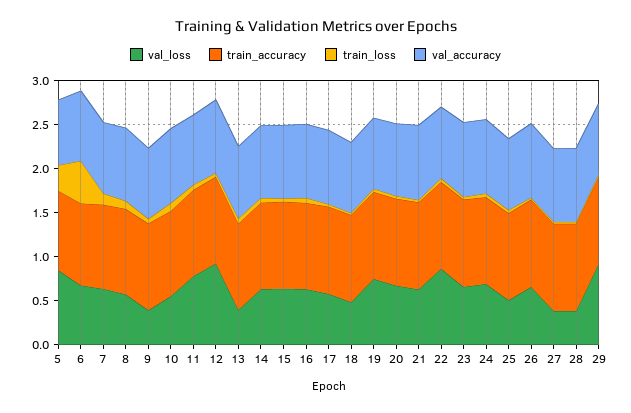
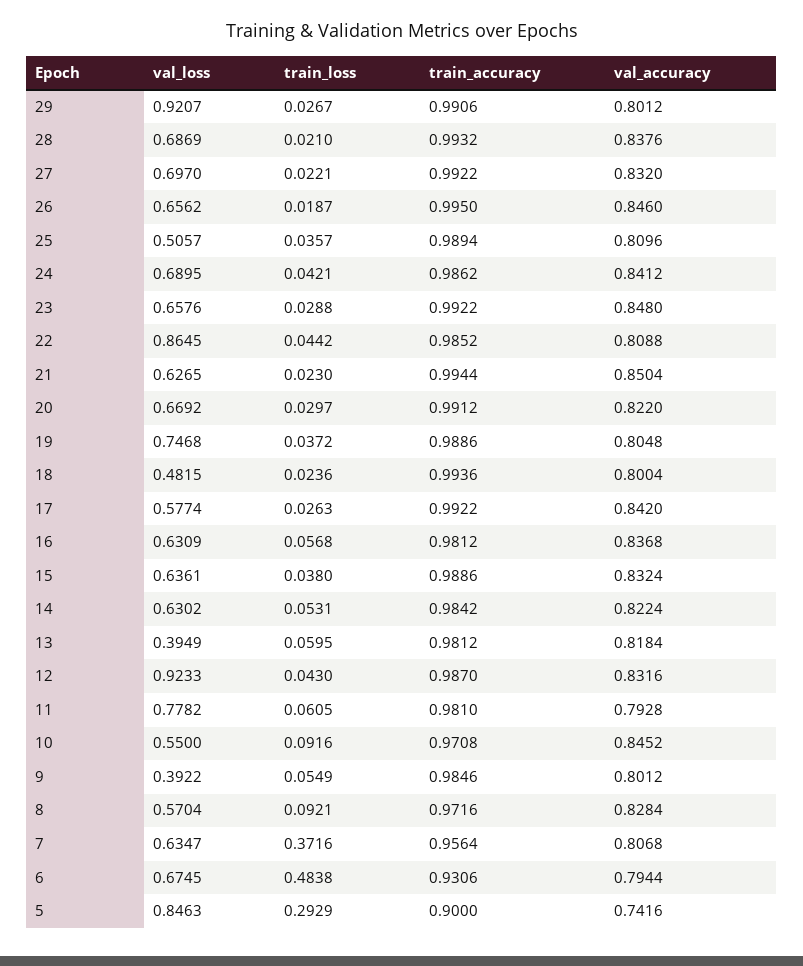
train_loss, 7: 0.1 -> 0.3716
val_loss, 27: 0.4 -> 0.697
val_loss, 28: 0.4 -> 0.6869

